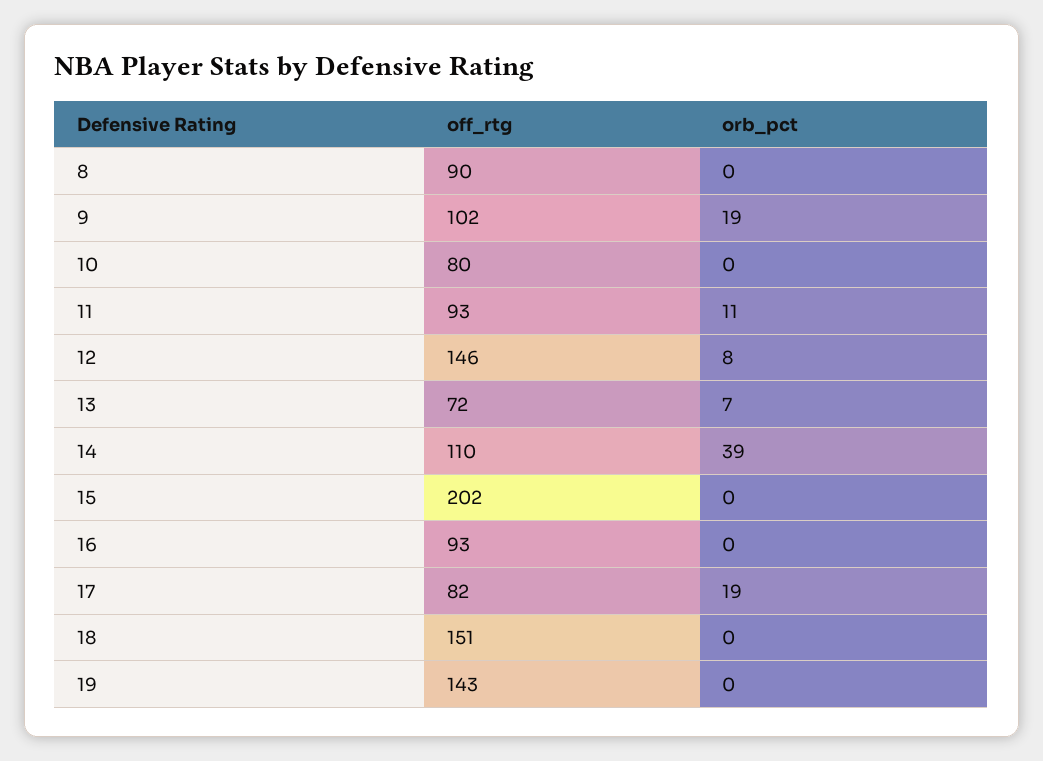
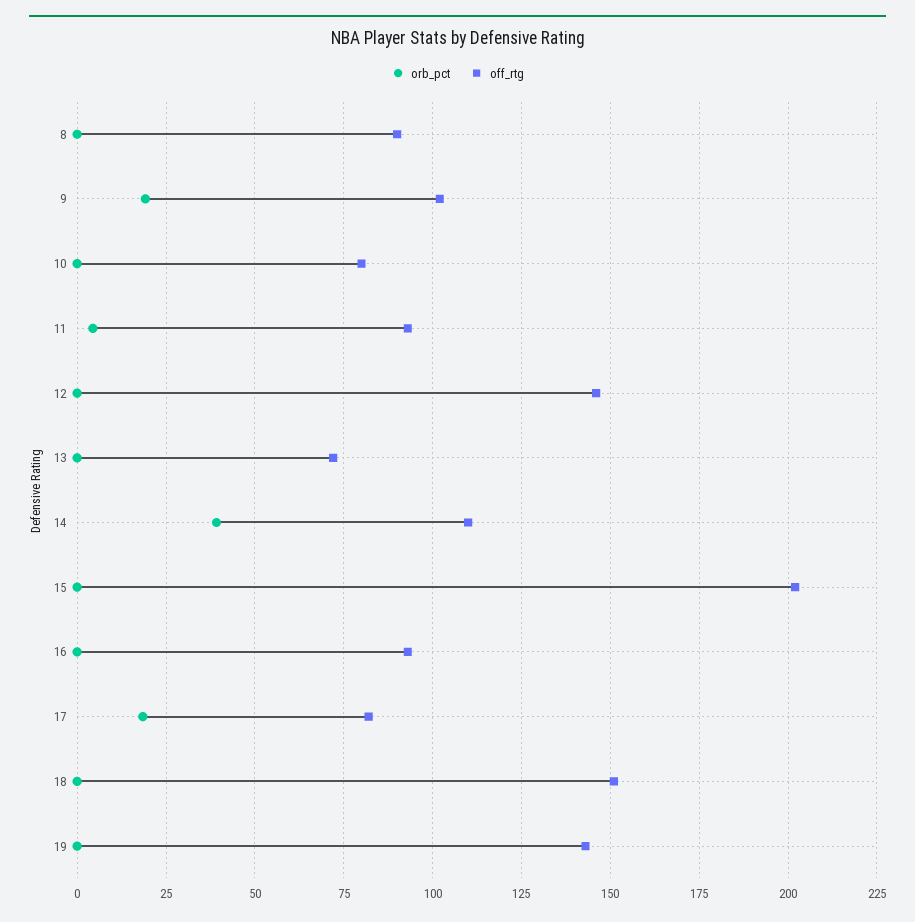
orb_pct, 11: 11 -> 5
orb_pct, 12: 8 -> 0
orb_pct, 13: 7 -> 0

